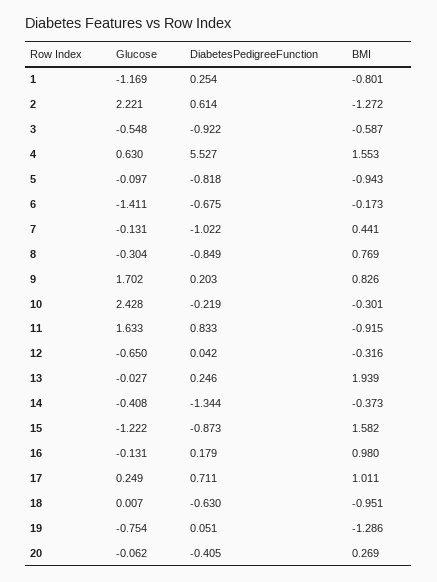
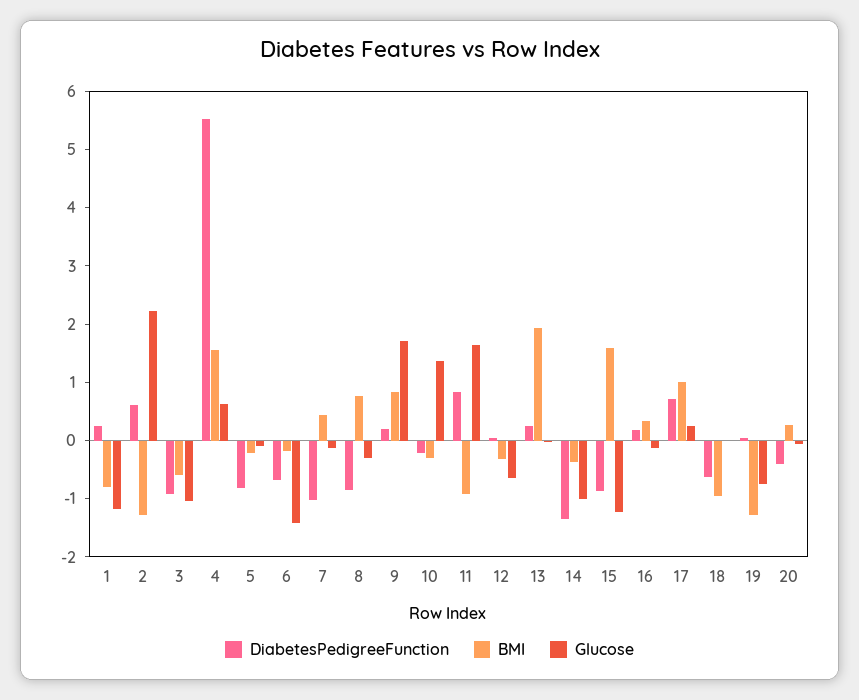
Glucose, 3: -0.548 -> -1
BMI, 5: -0.943 -> -0.2
Glucose, 10: 2.428 -> 1.4
Glucose, 14: -0.408 -> -1
BMI, 16: 0.98 -> 0.4

